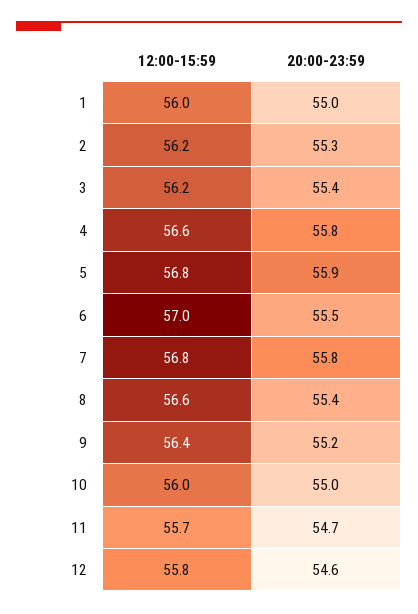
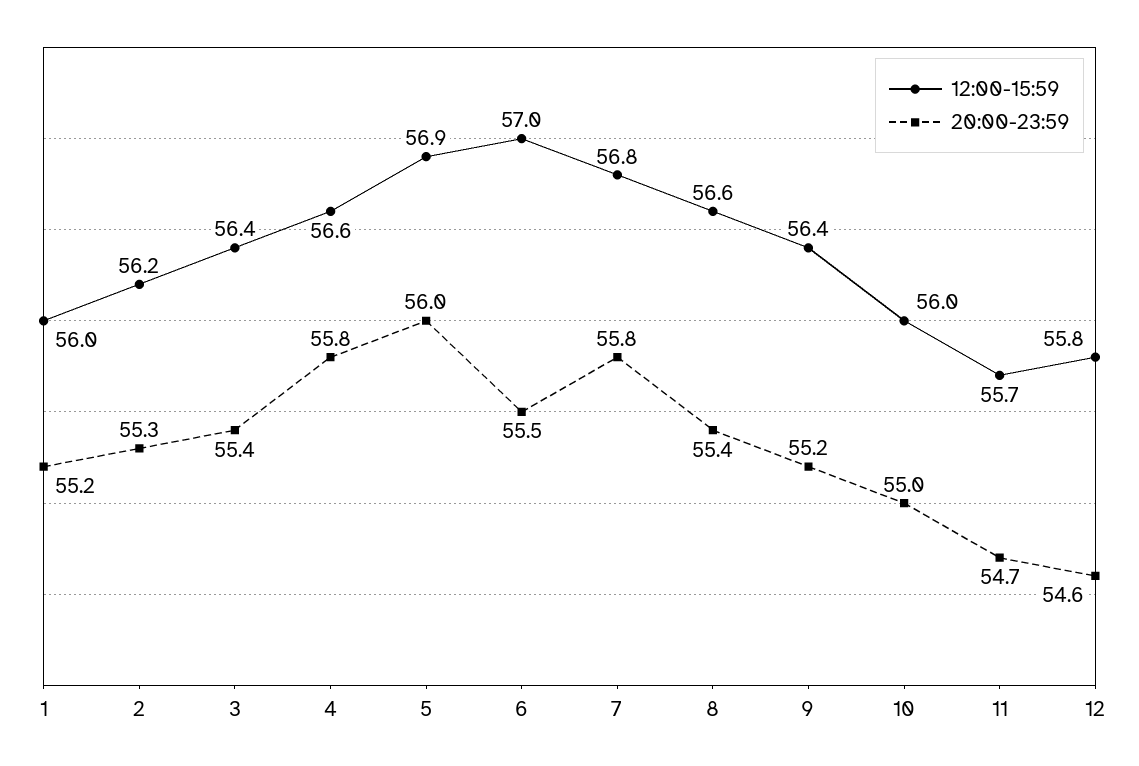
20:00-23:59, 1: 55 -> 55.2
12:00-15:59, 3: 56.2 -> 56.4
12:00-15:59, 5: 56.8 -> 56.9
20:00-23:59, 5: 55.9 -> 56

